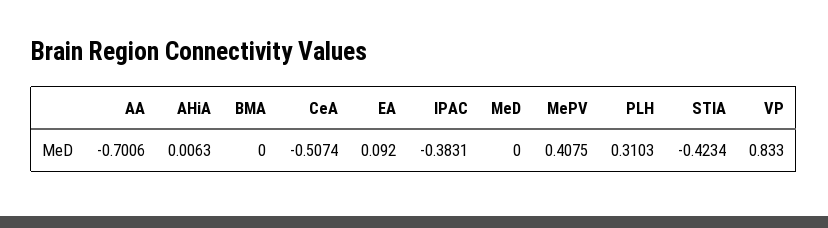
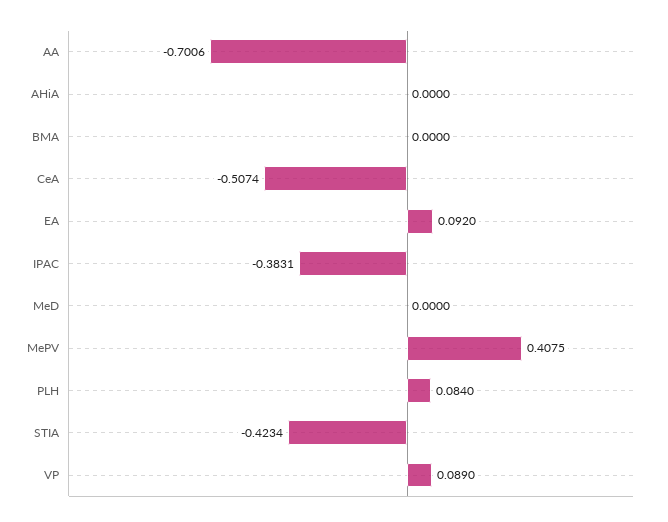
AHiA: 0.0063 -> 0
PLH: 0.3103 -> 0.084
VP: 0.833 -> 0.089

